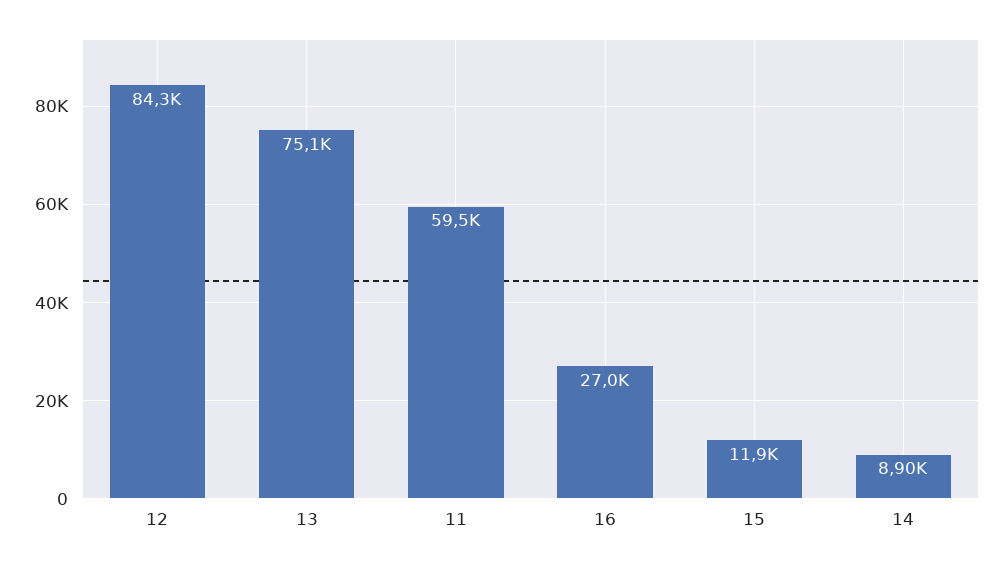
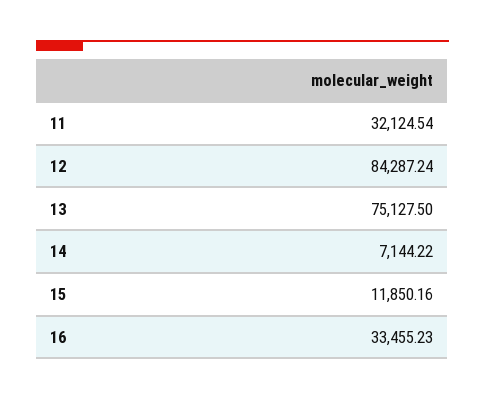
11: 59500 -> 32124.54
16: 27000 -> 33455.23
14: 8900 -> 7144.22

